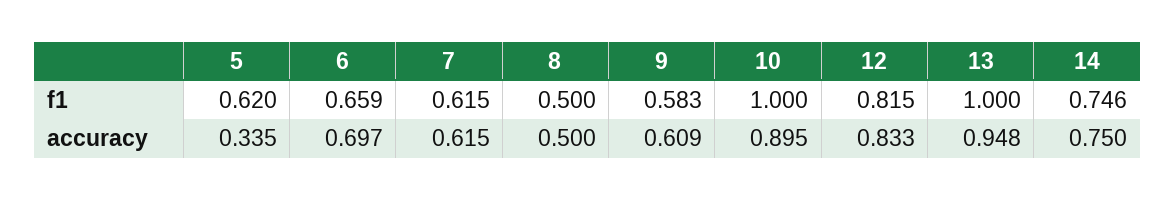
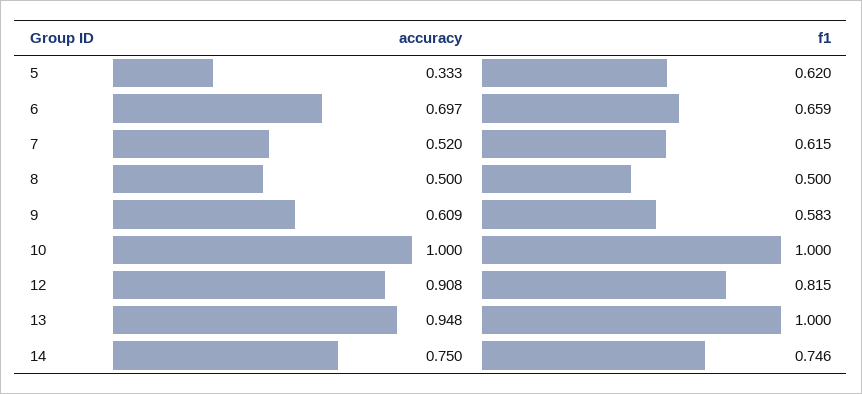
5, accuracy: 0.335 -> 0.333
7, accuracy: 0.615 -> 0.52
10, accuracy: 0.895 -> 1
12, accuracy: 0.833 -> 0.908

